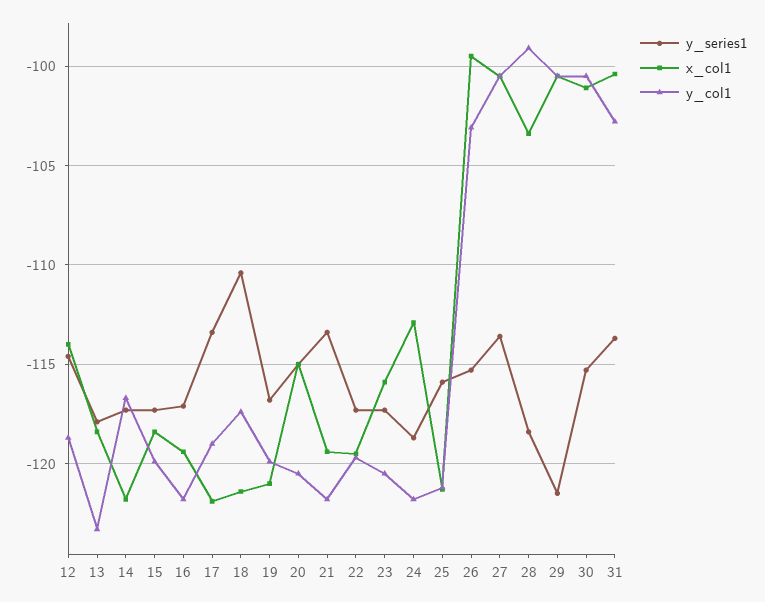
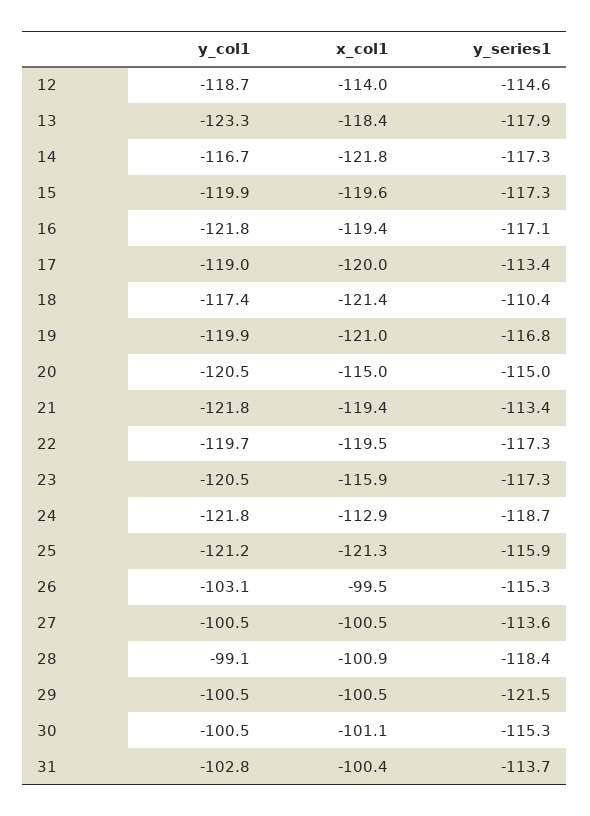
x_col1, 15: -118.5 -> -119.6
x_col1, 17: -122 -> -120
x_col1, 28: -103.5 -> -100.9

